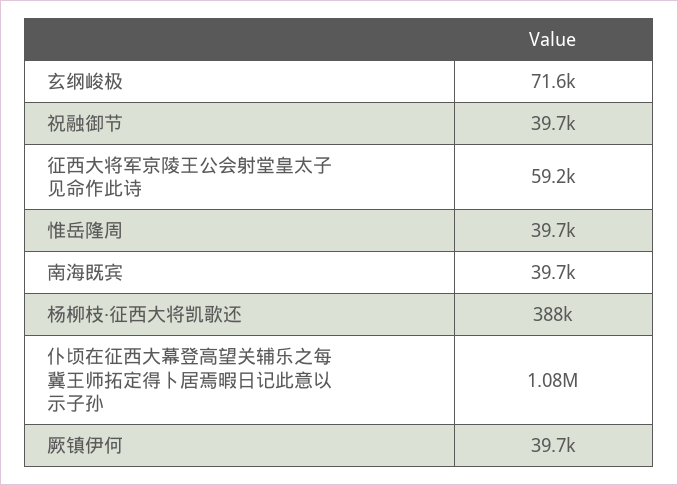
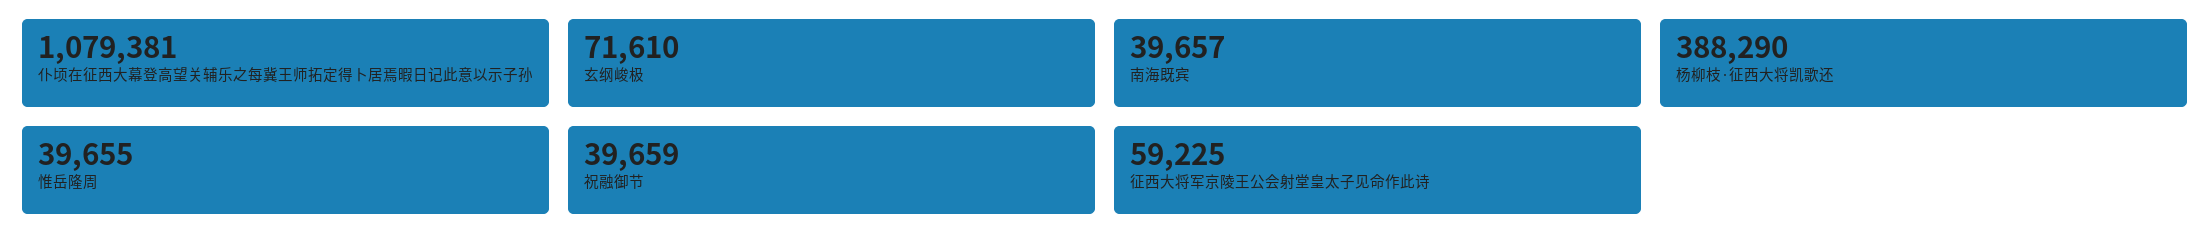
厥镇伊何: 39700 -> none

